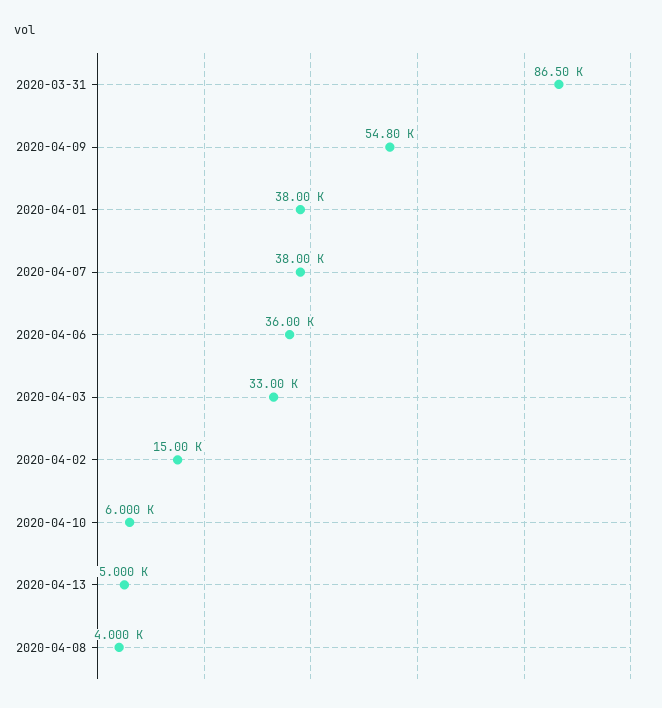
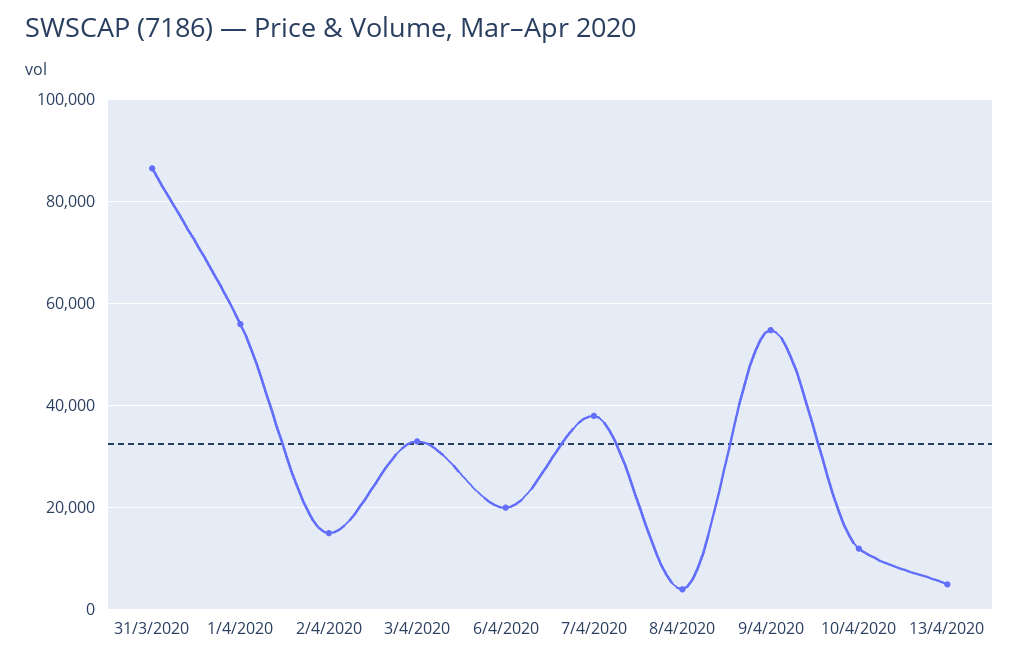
2020-04-01: 38000 -> 56000
2020-04-06: 36000 -> 20000
2020-04-10: 6000 -> 12000

